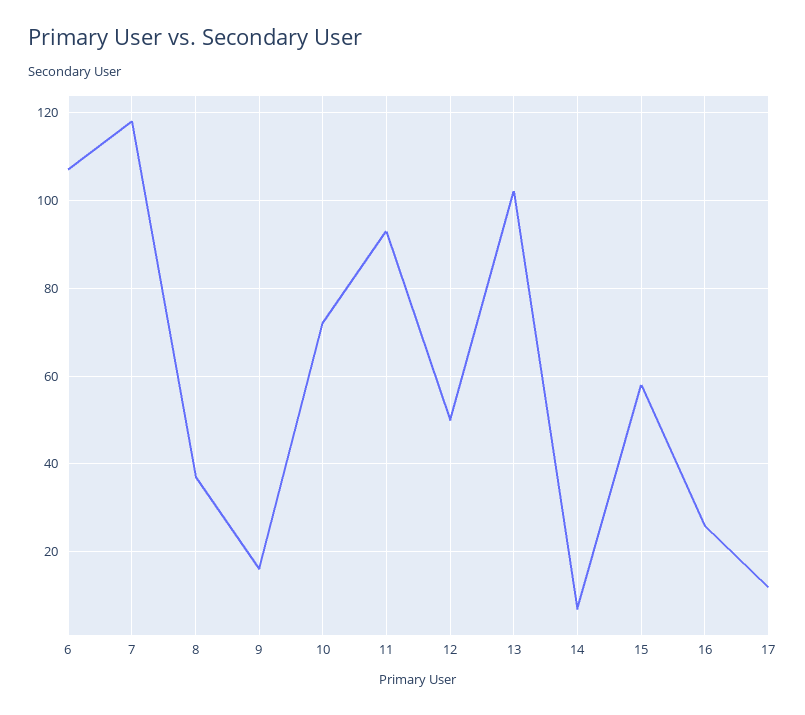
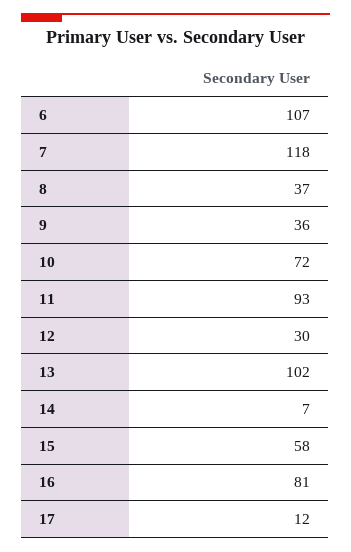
9: 15 -> 36
12: 50 -> 30
16: 25 -> 81

